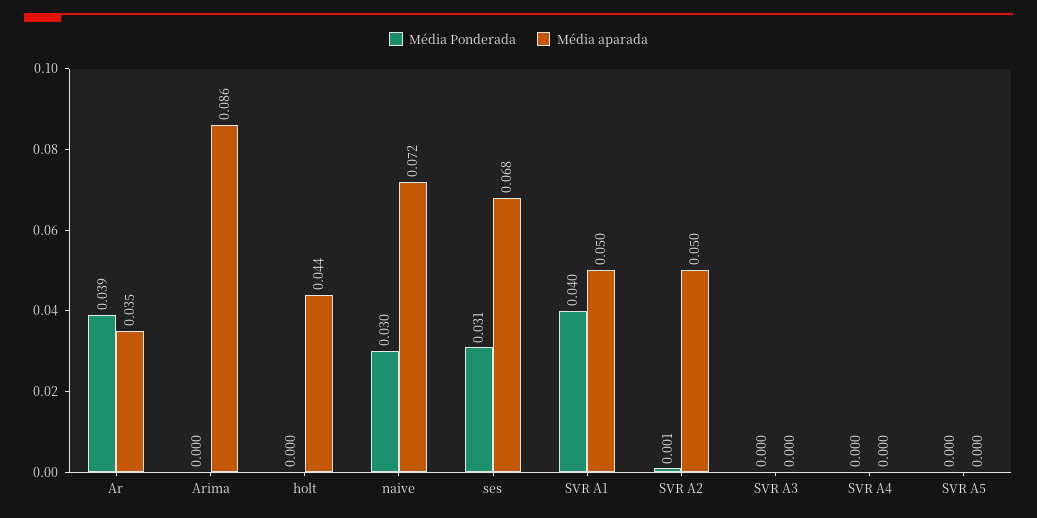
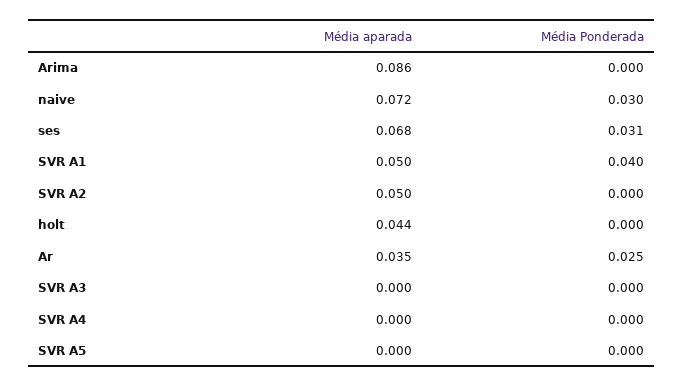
Média Ponderada, Ar: 0.039 -> 0.025
Média Ponderada, SVR A2: 0.001 -> 0

